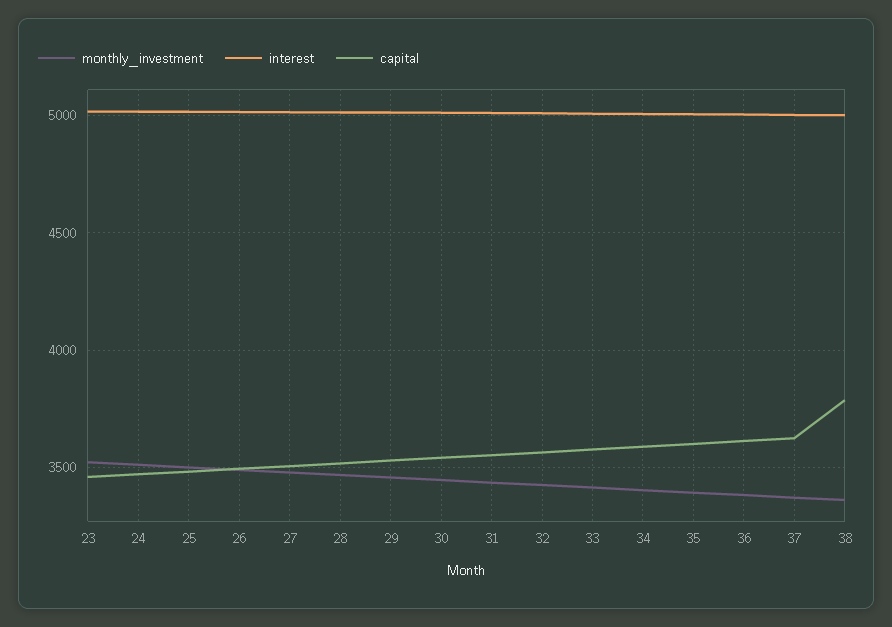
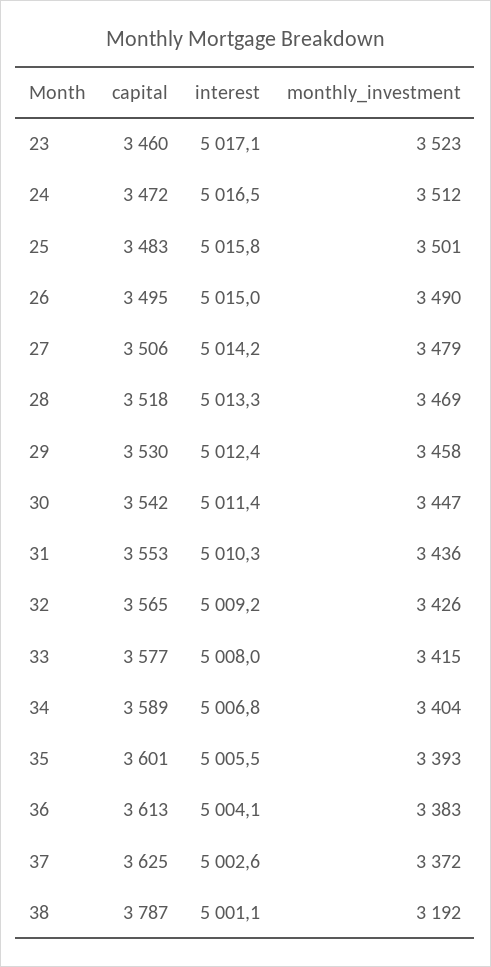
monthly_investment, 38: 3350 -> 3192

